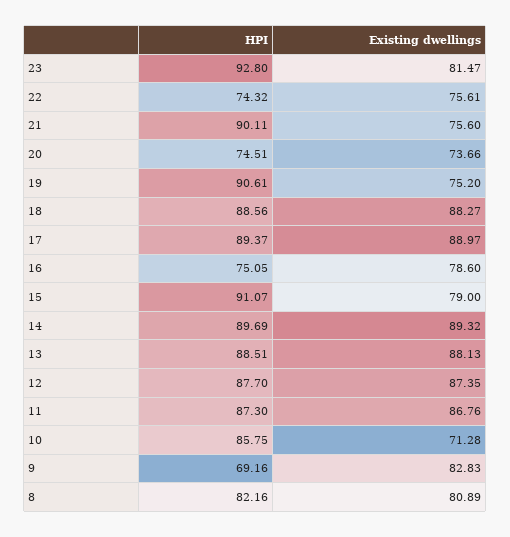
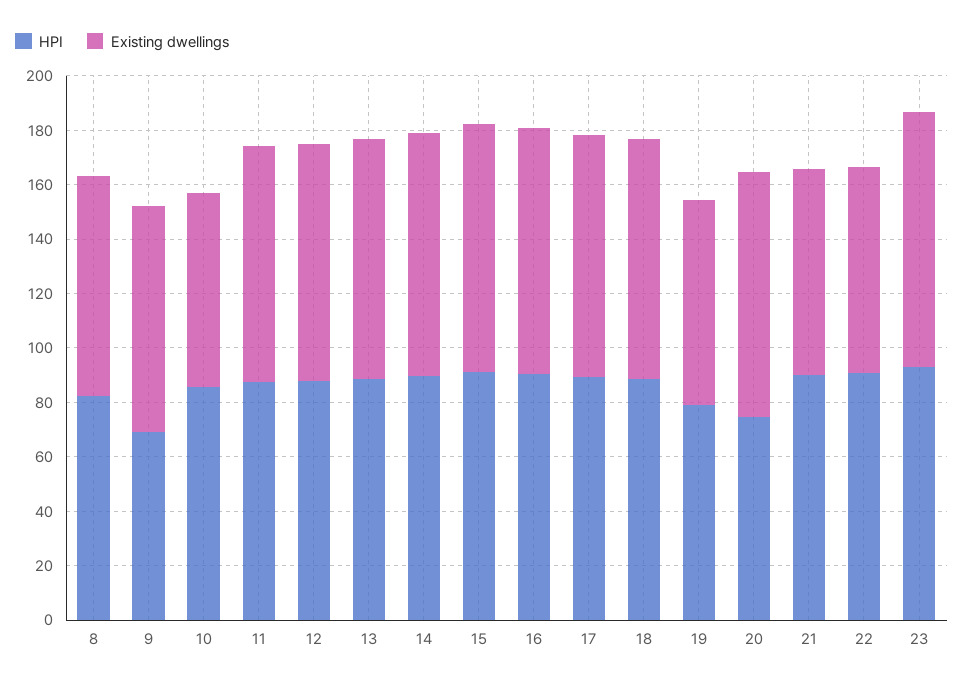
Existing dwellings, 23: 81.47 -> 95
HPI, 22: 74.32 -> 90
Existing dwellings, 20: 73.66 -> 90
HPI, 19: 90.61 -> 80
HPI, 16: 75.05 -> 90
Existing dwellings, 16: 78.6 -> 90
Existing dwellings, 15: 79 -> 90

